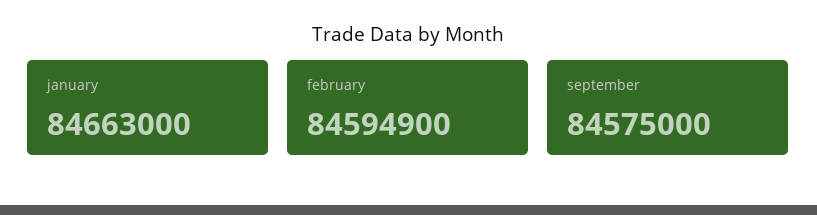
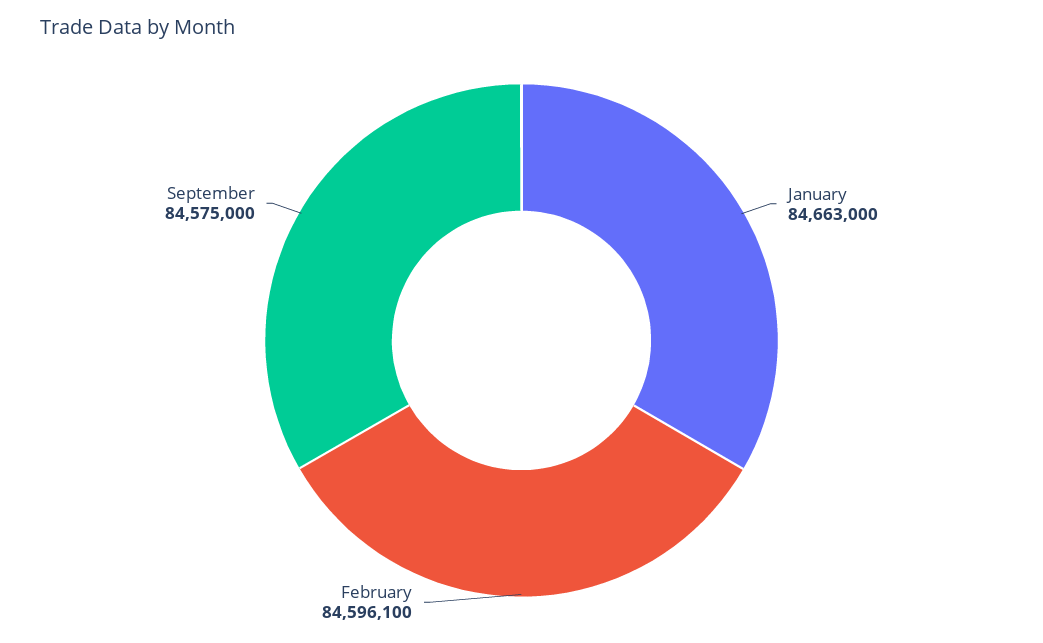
february: 84594900 -> 84596100

